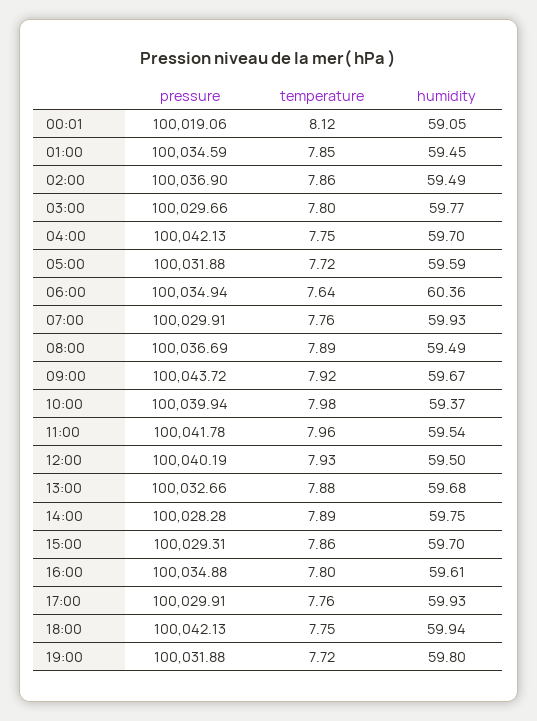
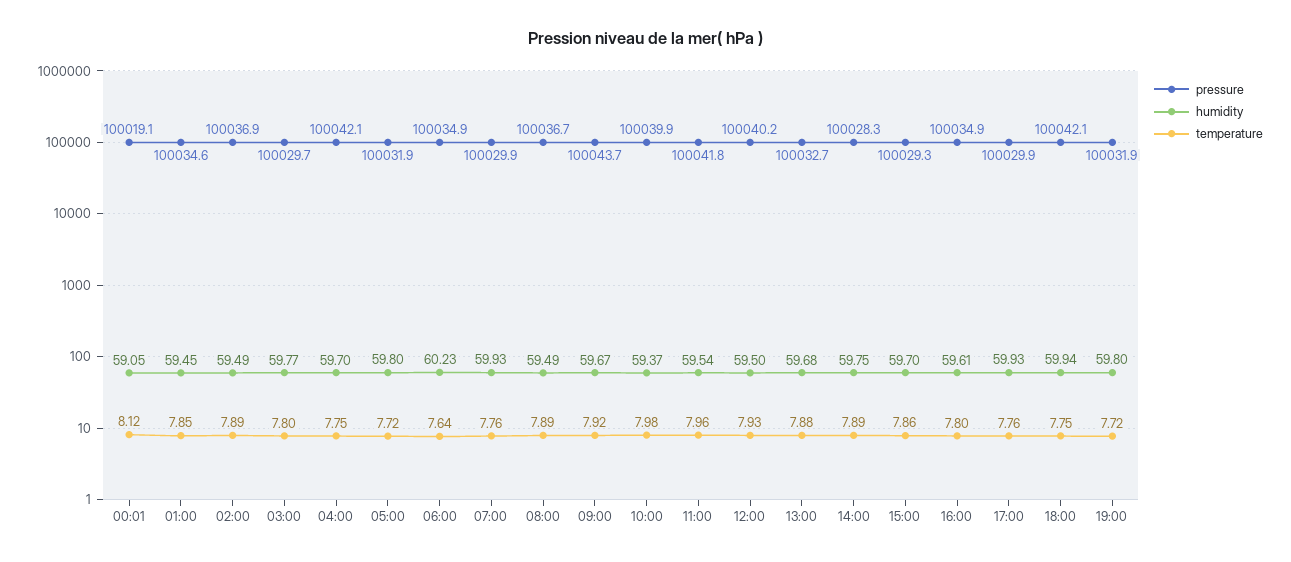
temperature, 02:00: 7.86 -> 7.89
humidity, 05:00: 59.59 -> 59.8
humidity, 06:00: 60.36 -> 60.23

